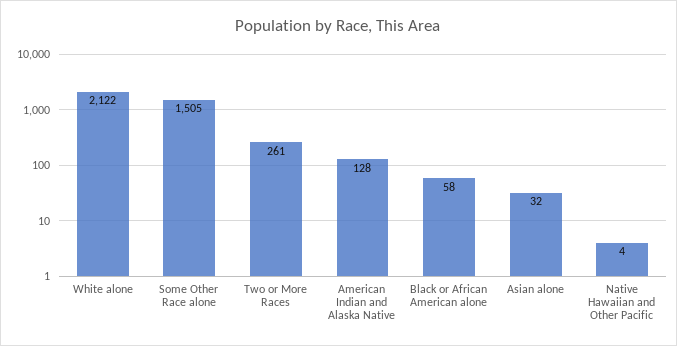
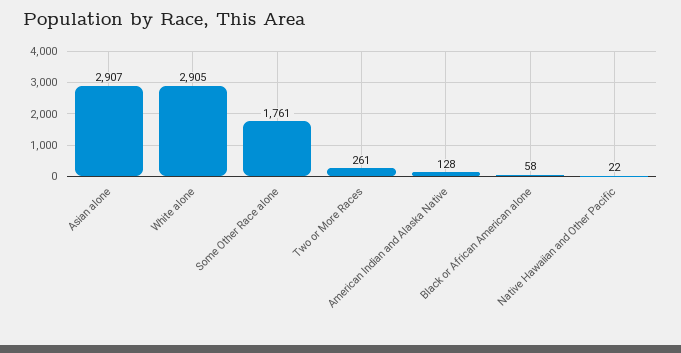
White alone: 2122 -> 2905
Some Other Race alone: 1505 -> 1761
Asian alone: 32 -> 2907
Native Hawaiian and Other Pacific: 4 -> 22

